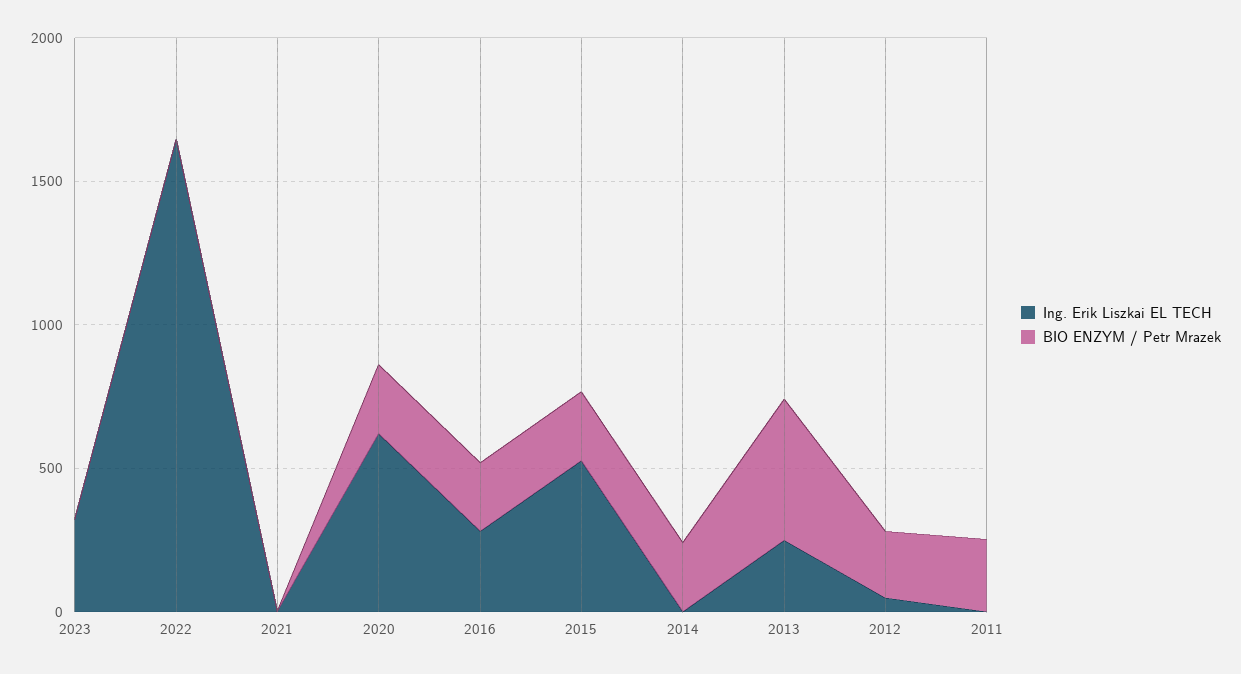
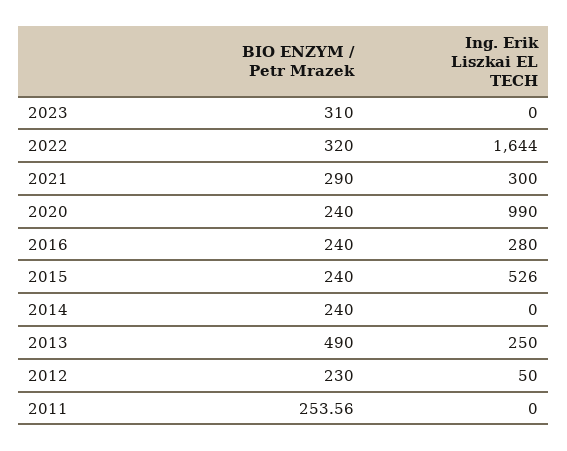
Ing. Erik Liszkai EL TECH, 2023: 300 -> 0
BIO ENZYM / Petr Mrazek, 2023: 0 -> 310
BIO ENZYM / Petr Mrazek, 2022: 0 -> 320
Ing. Erik Liszkai EL TECH, 2021: 0 -> 300
BIO ENZYM / Petr Mrazek, 2021: 0 -> 290
Ing. Erik Liszkai EL TECH, 2020: 600 -> 990

